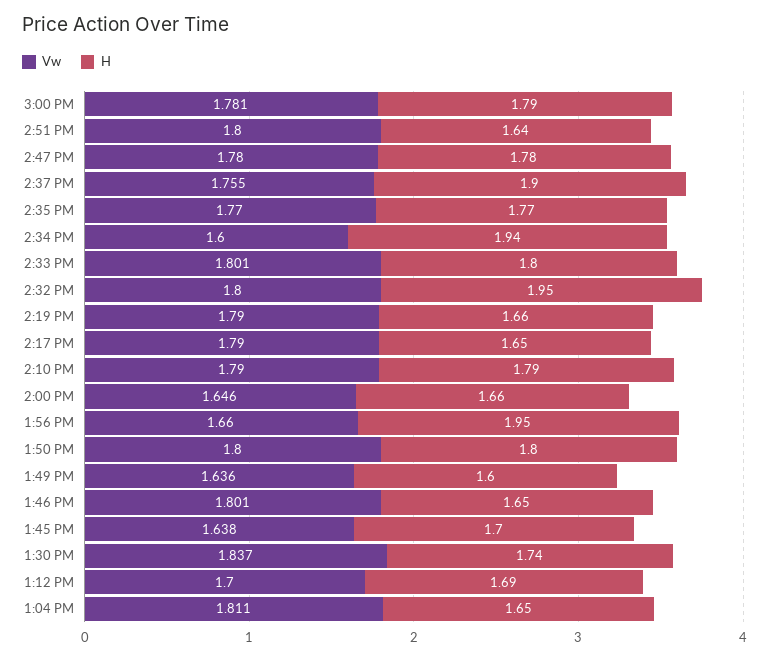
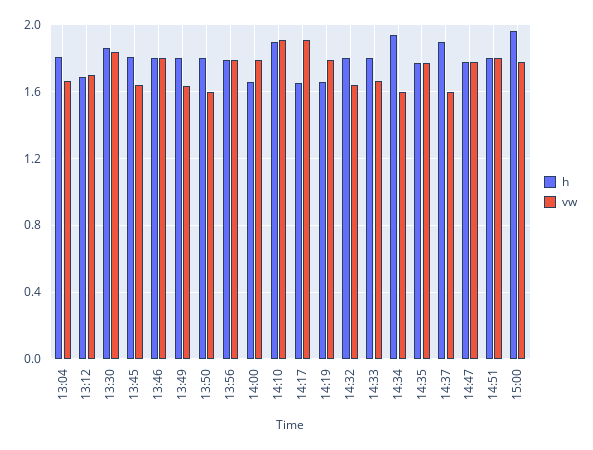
H, 3:00 PM: 1.79 -> 1.95
H, 2:51 PM: 1.64 -> 1.8
Vw, 2:37 PM: 1.755 -> 1.6
Vw, 2:33 PM: 1.801 -> 1.65
Vw, 2:32 PM: 1.8 -> 1.65
H, 2:32 PM: 1.95 -> 1.8
Vw, 2:17 PM: 1.79 -> 1.9
Vw, 2:10 PM: 1.79 -> 1.9
H, 2:10 PM: 1.79 -> 1.9
Vw, 2:00 PM: 1.646 -> 1.8
Vw, 1:56 PM: 1.66 -> 1.8
H, 1:56 PM: 1.95 -> 1.8
Vw, 1:50 PM: 1.8 -> 1.6
H, 1:49 PM: 1.6 -> 1.8
H, 1:46 PM: 1.65 -> 1.8
H, 1:45 PM: 1.7 -> 1.8
H, 1:30 PM: 1.74 -> 1.85
Vw, 1:04 PM: 1.811 -> 1.65
H, 1:04 PM: 1.65 -> 1.8

